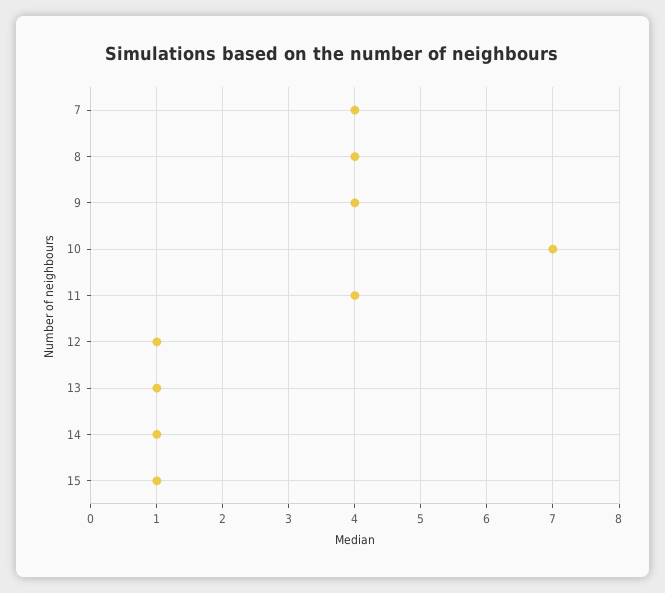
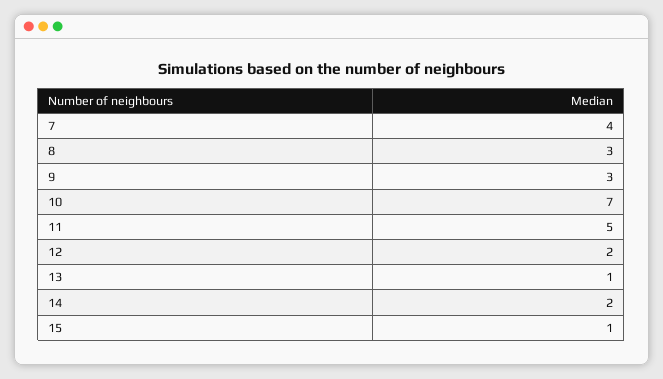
8: 4 -> 3
9: 4 -> 3
11: 4 -> 5
12: 1 -> 2
14: 1 -> 2

